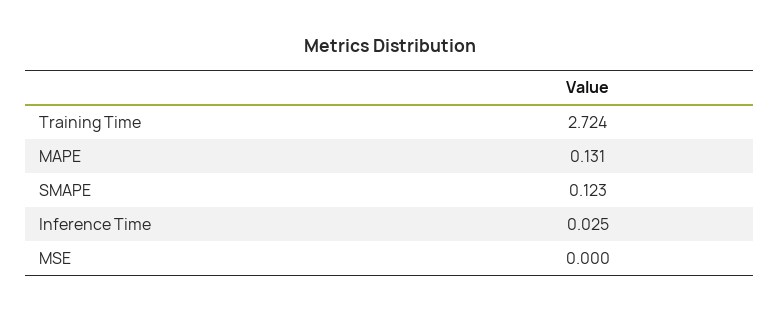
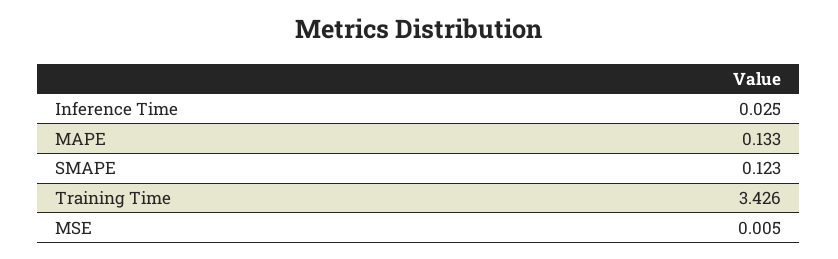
Training Time: 2.724 -> 3.426
MAPE: 0.131 -> 0.133
MSE: 0 -> 0.005

